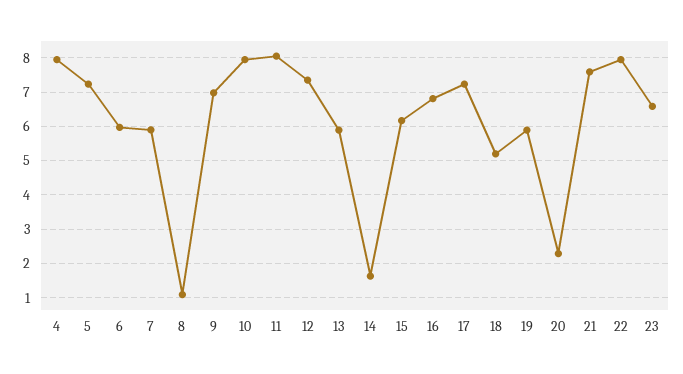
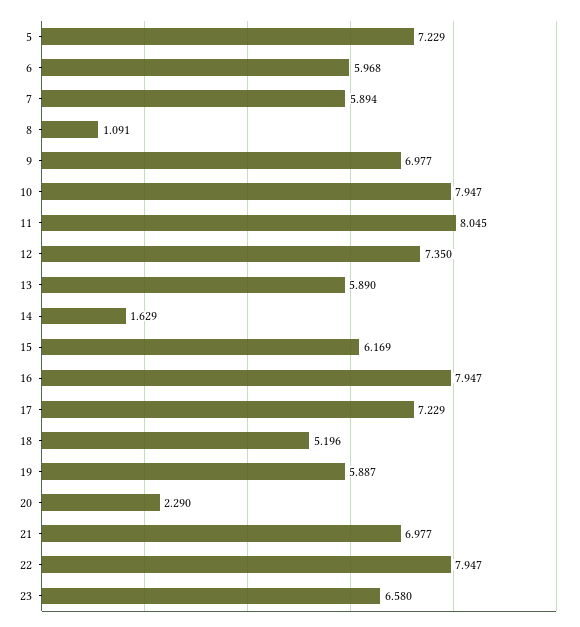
4: 8 -> none
16: 6.8 -> 7.947
21: 7.6 -> 6.977

